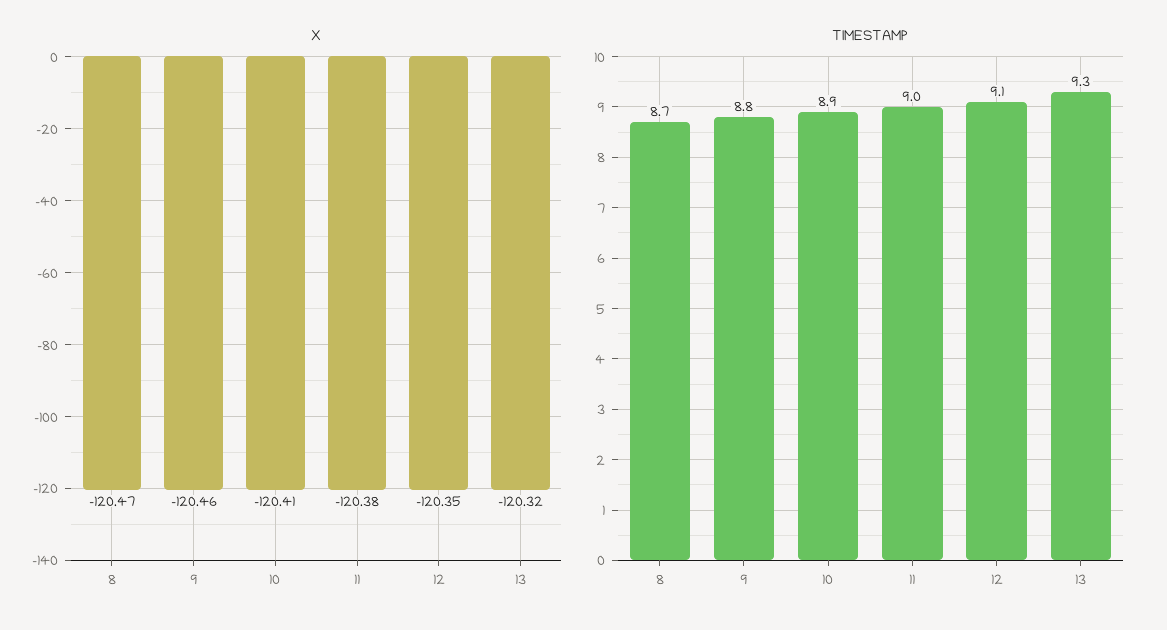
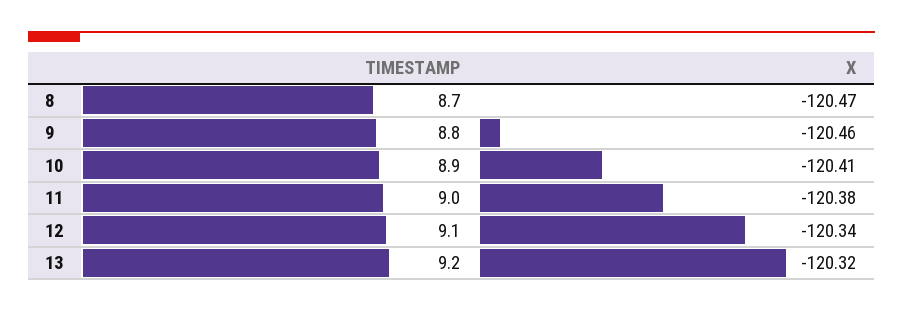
X, 12: -120.35 -> -120.34
TIMESTAMP, 13: 9.3 -> 9.2

